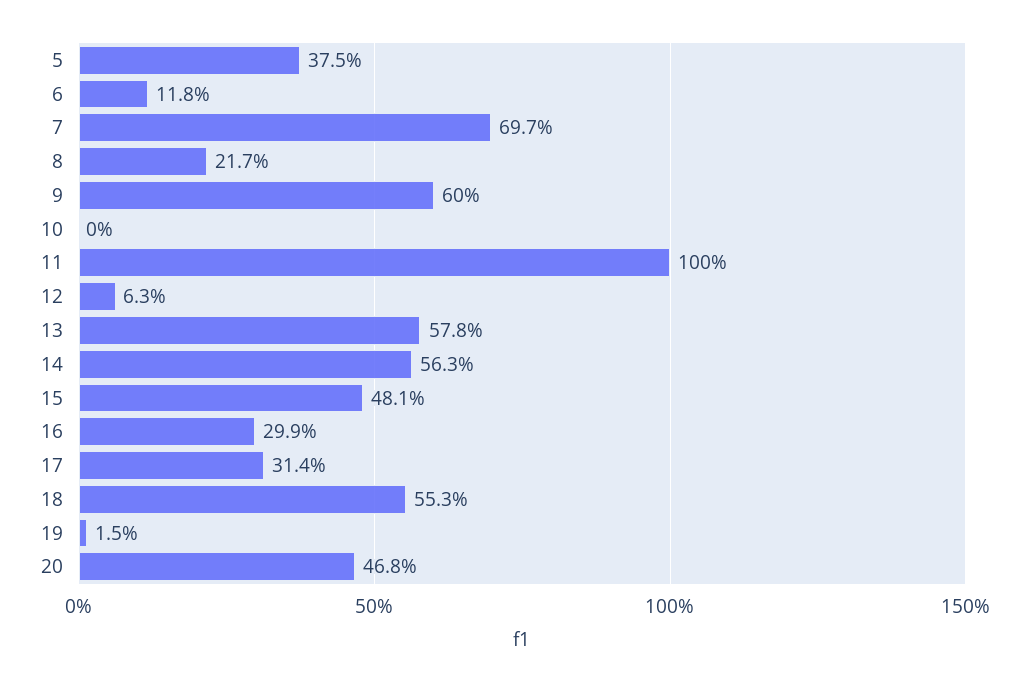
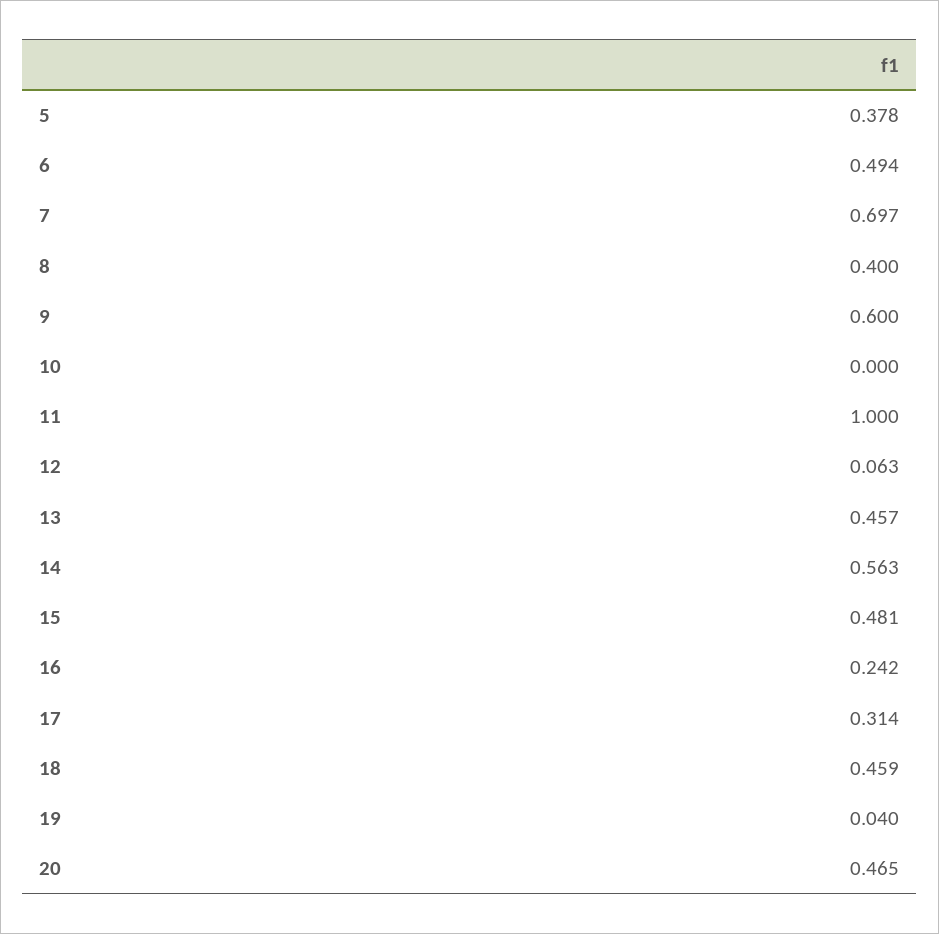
5: 0.375 -> 0.378
6: 0.118 -> 0.494
8: 0.217 -> 0.4
13: 0.578 -> 0.457
16: 0.299 -> 0.242
18: 0.553 -> 0.459
19: 0.015 -> 0.04
20: 0.468 -> 0.465

